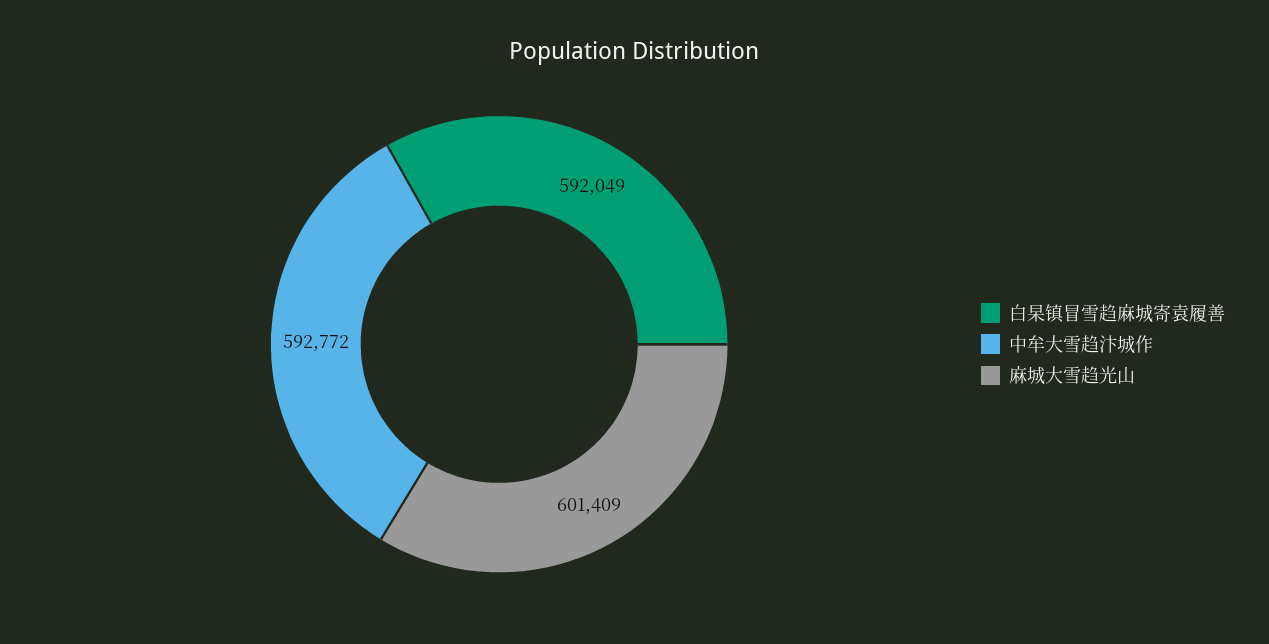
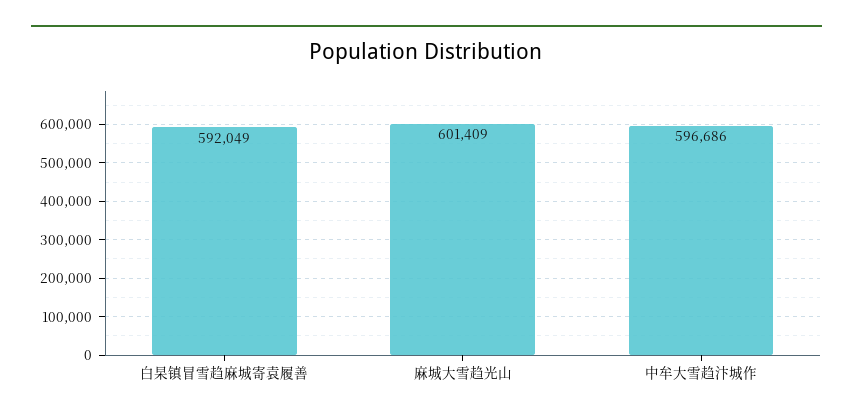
中牟大雪趋汴城作: 592772 -> 596686

